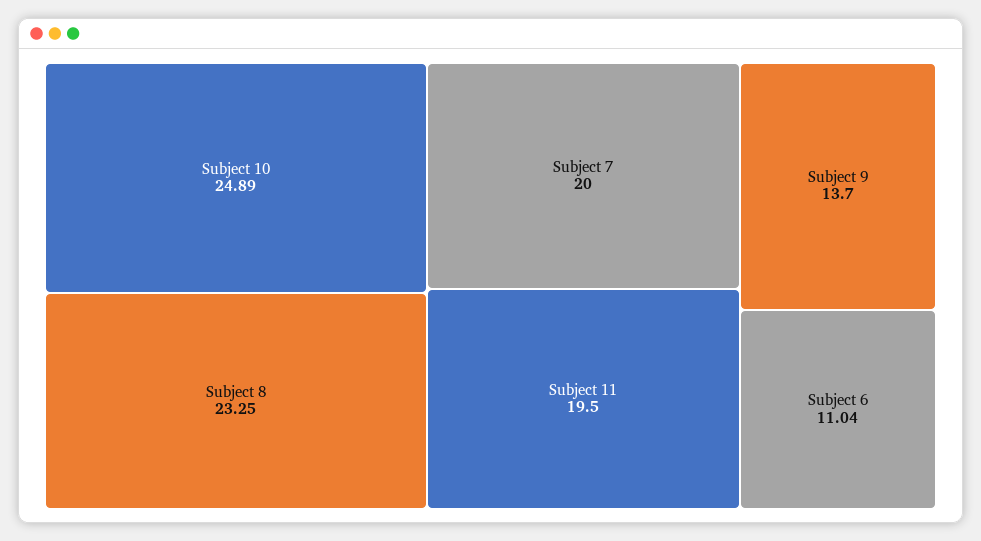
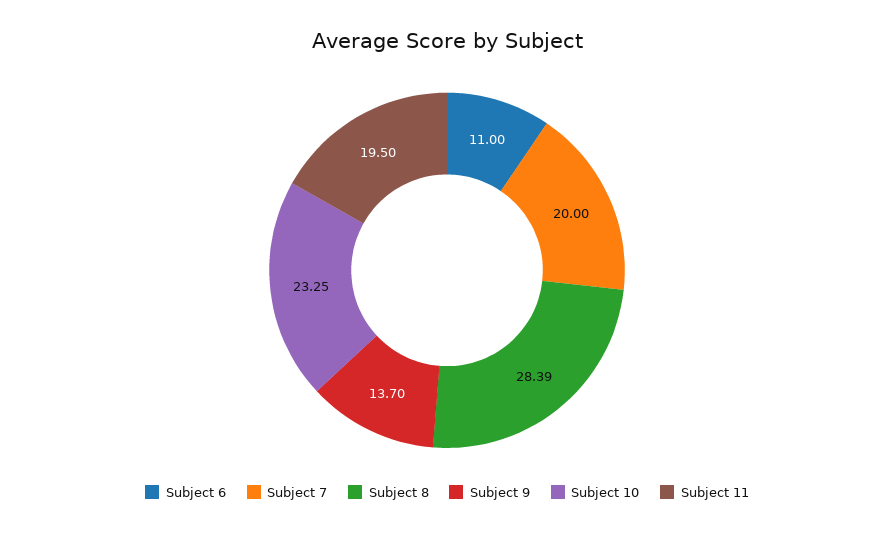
Subject 10: 24.89 -> 23.25
Subject 8: 23.25 -> 28.39
Subject 6: 11.04 -> 11

